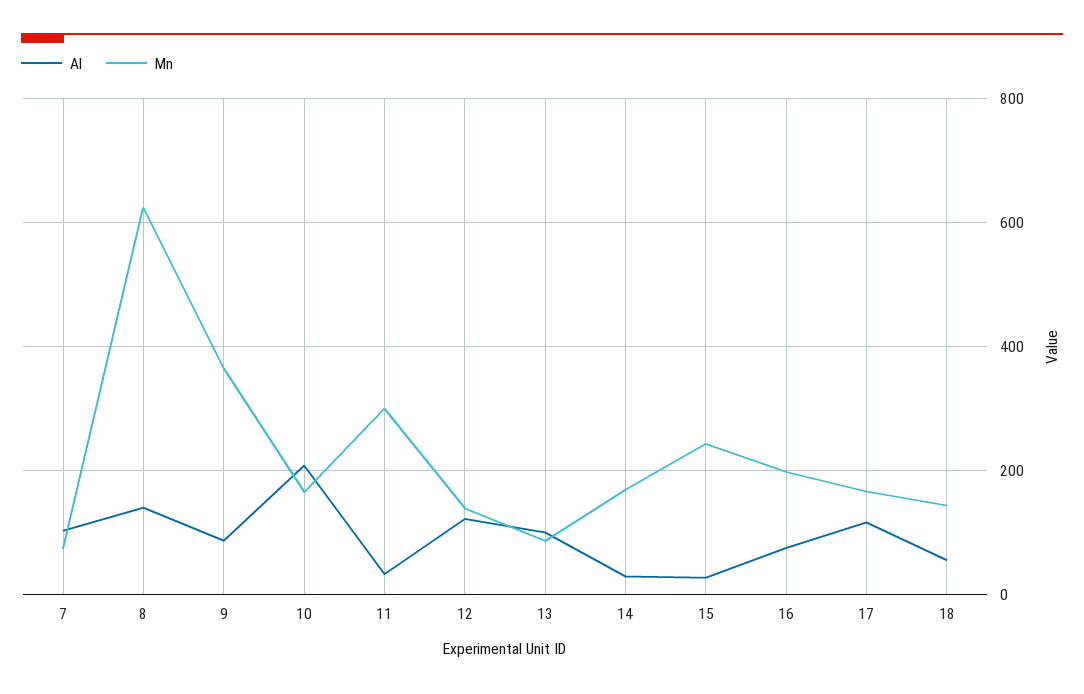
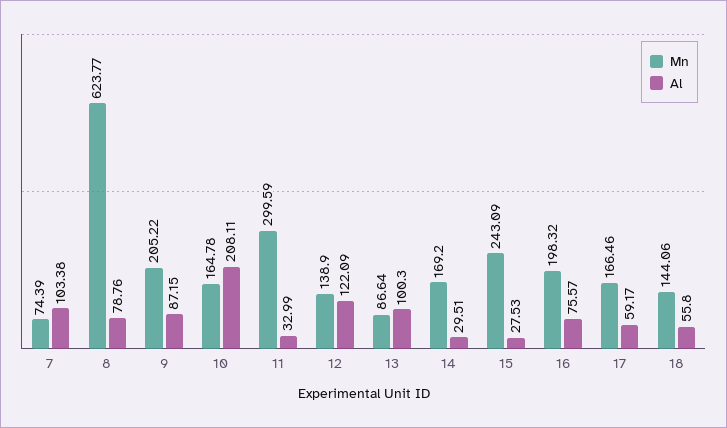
Al, 8: 140 -> 78.76
Mn, 9: 360 -> 205.22
Al, 17: 120 -> 59.17

